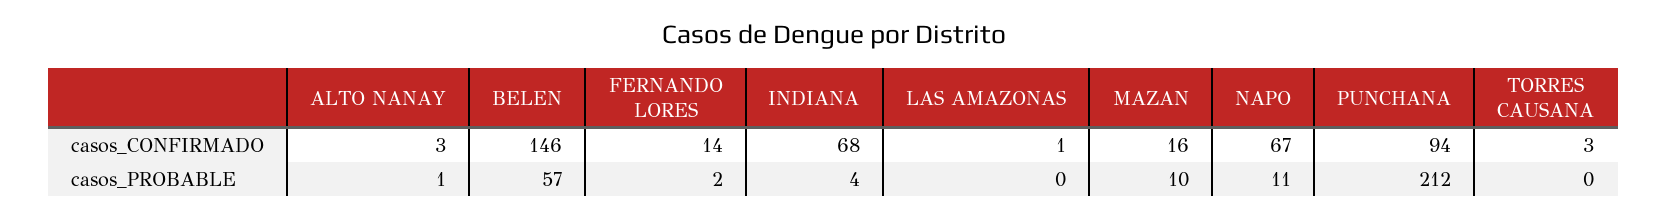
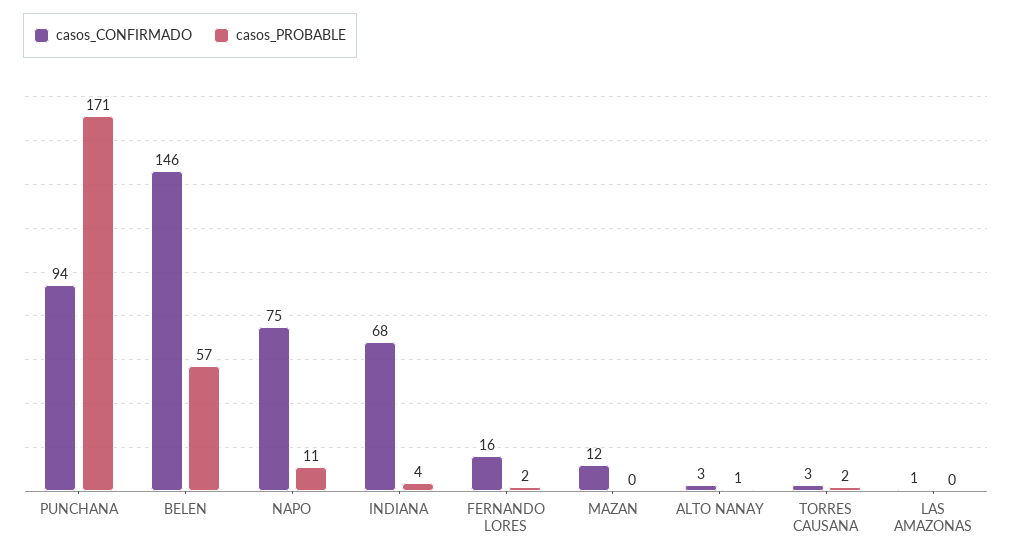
casos_CONFIRMADO, FERNANDO LORES: 14 -> 16
casos_CONFIRMADO, MAZAN: 16 -> 12
casos_CONFIRMADO, NAPO: 67 -> 75
casos_PROBABLE, MAZAN: 10 -> 0
casos_PROBABLE, PUNCHANA: 212 -> 171
casos_PROBABLE, TORRES CAUSANA: 0 -> 2

